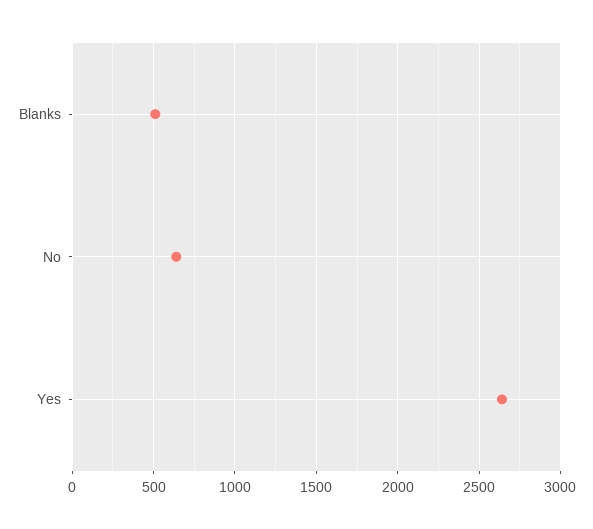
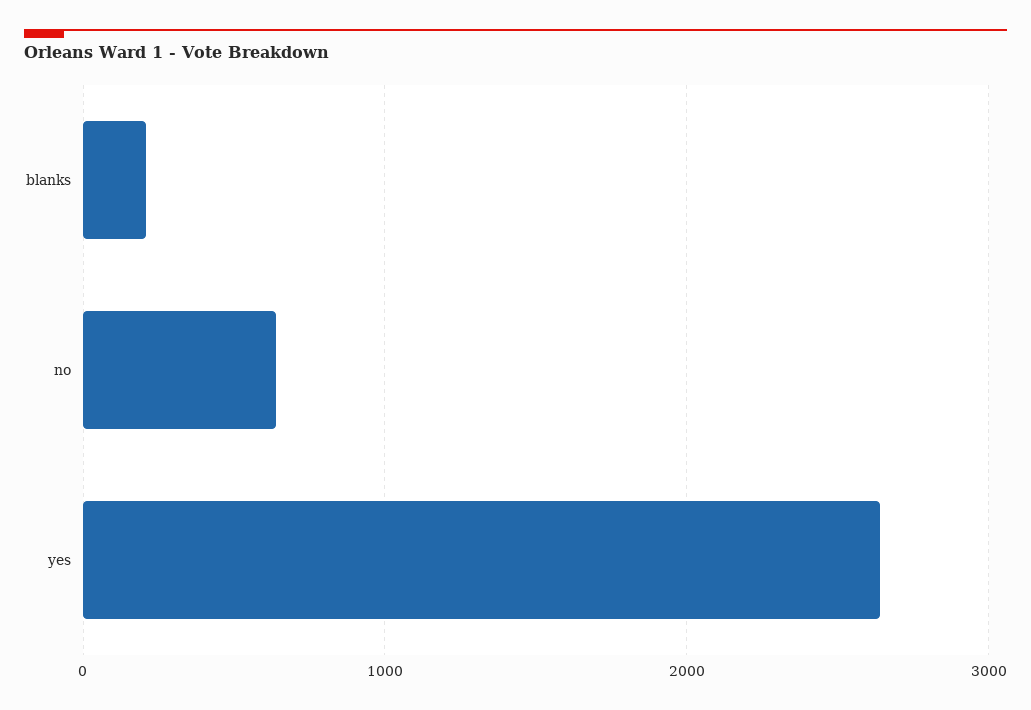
Blanks: 500 -> 200

